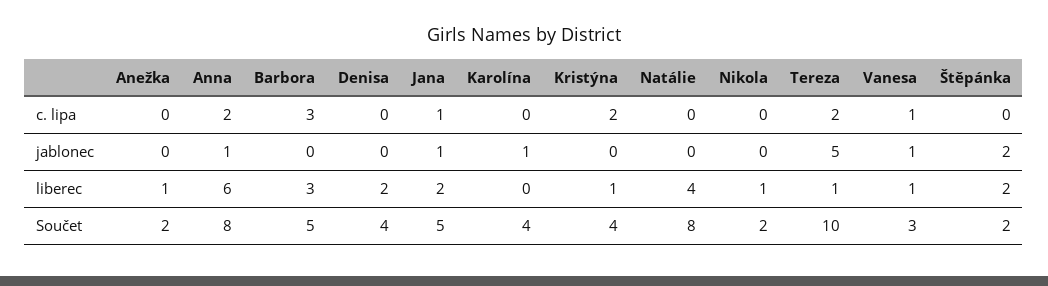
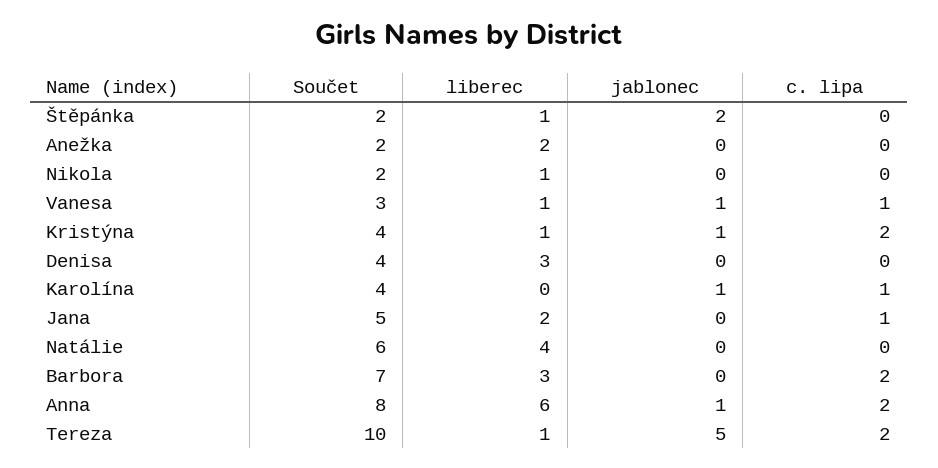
Barbora, c. lipa: 3 -> 2
Karolína, c. lipa: 0 -> 1
Jana, jablonec: 1 -> 0
Kristýna, jablonec: 0 -> 1
Anežka, liberec: 1 -> 2
Denisa, liberec: 2 -> 3
Štěpánka, liberec: 2 -> 1
Barbora, Součet: 5 -> 7
Natálie, Součet: 8 -> 6

